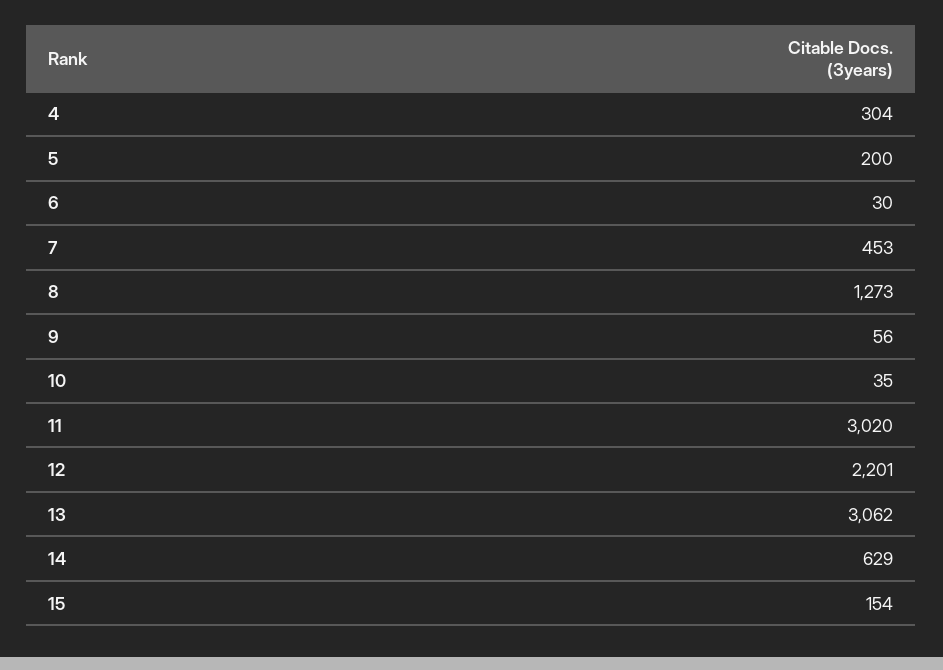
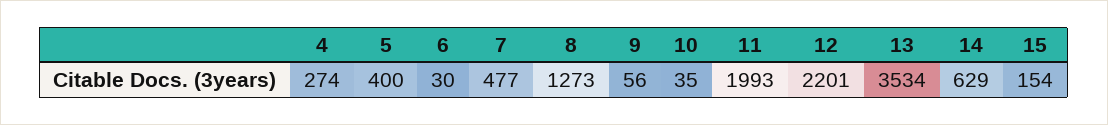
4: 304 -> 274
5: 200 -> 400
7: 453 -> 477
11: 3020 -> 1993
13: 3062 -> 3534

